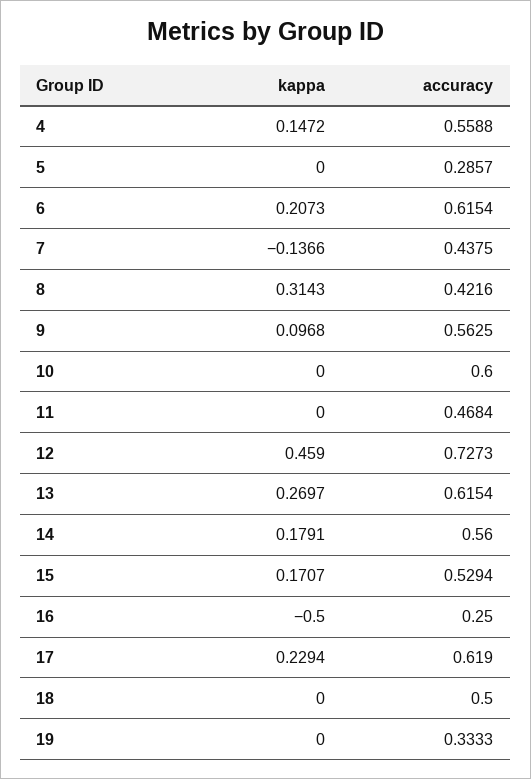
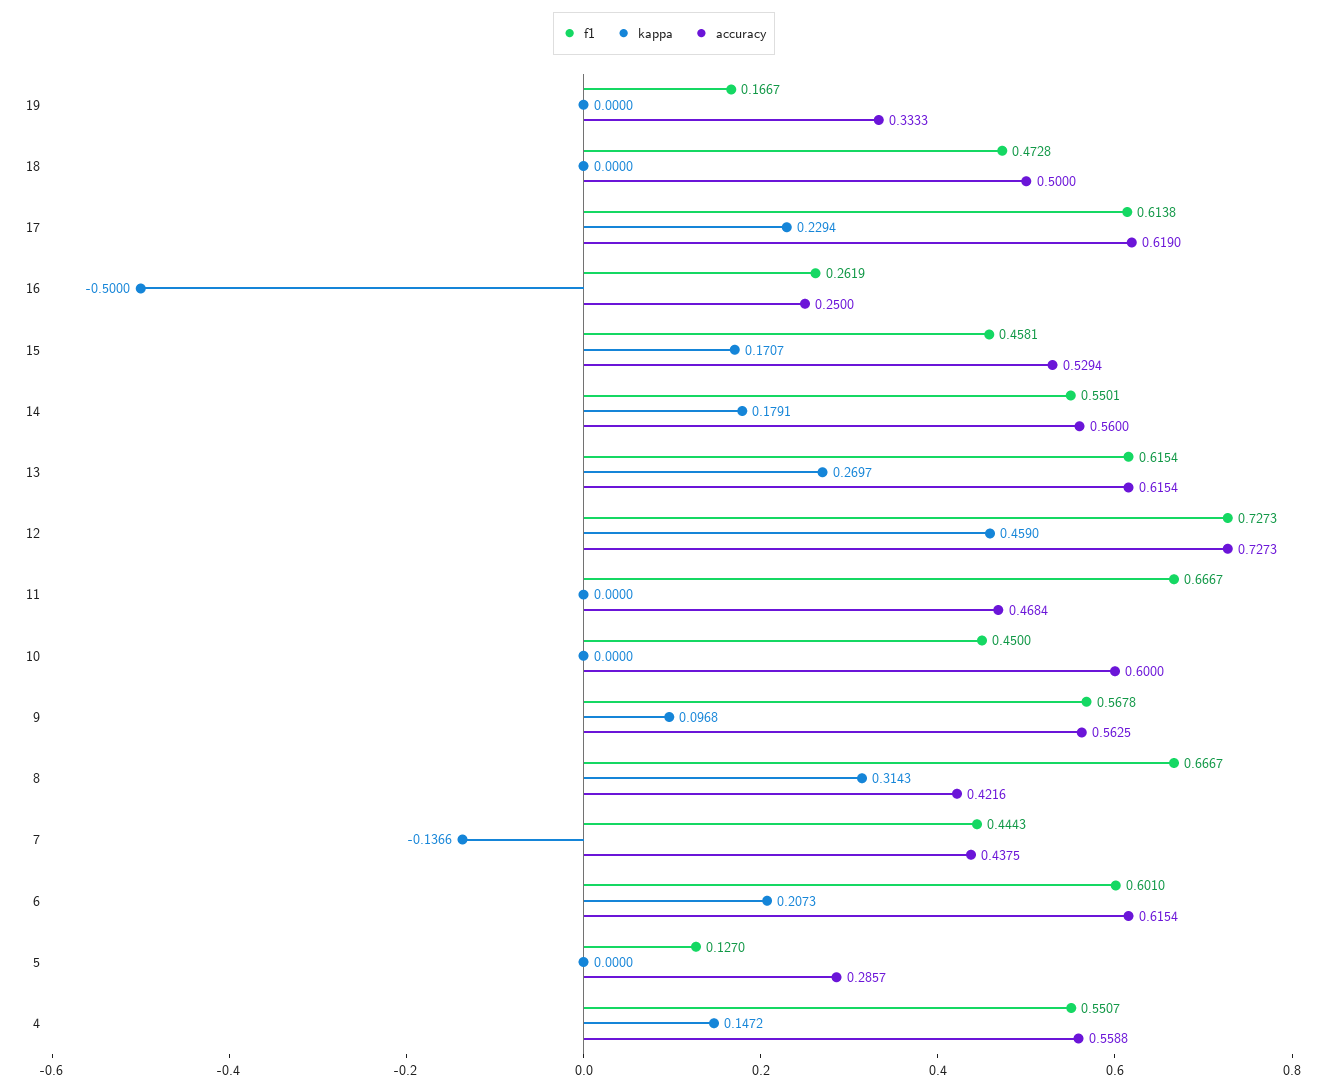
f1, 19: none -> 0.1667
f1, 18: none -> 0.4728
f1, 17: none -> 0.6138
f1, 16: none -> 0.2619
f1, 15: none -> 0.4581
f1, 14: none -> 0.5501
f1, 13: none -> 0.6154
f1, 12: none -> 0.7273
f1, 11: none -> 0.6667
f1, 10: none -> 0.45
f1, 9: none -> 0.5678
f1, 8: none -> 0.6667
f1, 7: none -> 0.4443
f1, 6: none -> 0.601
f1, 5: none -> 0.127
f1, 4: none -> 0.5507

